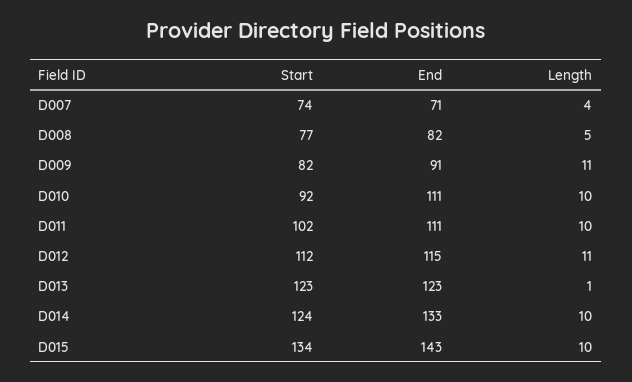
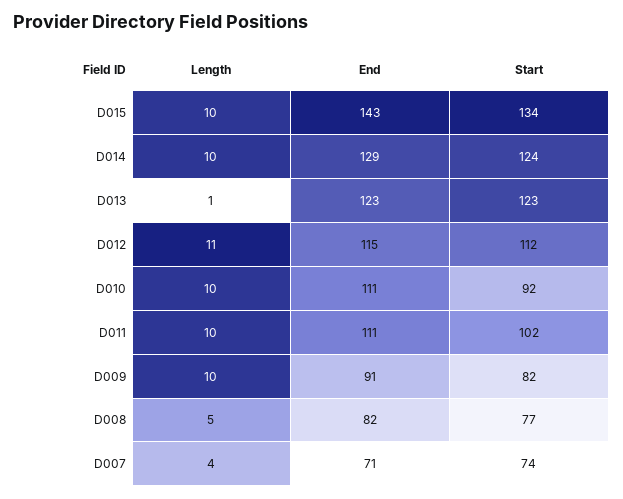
Length, D009: 11 -> 10
End, D014: 133 -> 129

